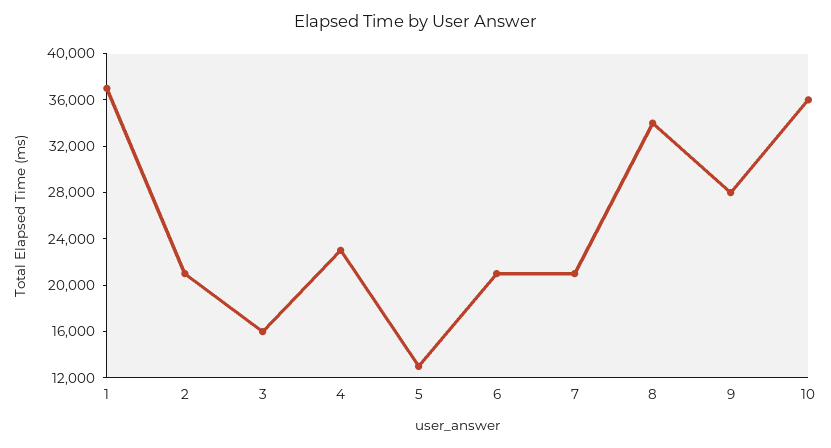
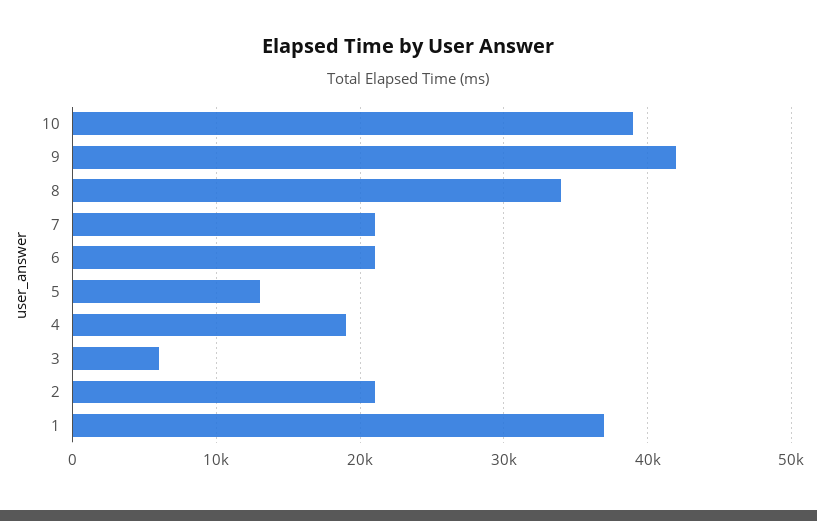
3: 16000 -> 6000
4: 23000 -> 19000
9: 28000 -> 42000
10: 36000 -> 39000

